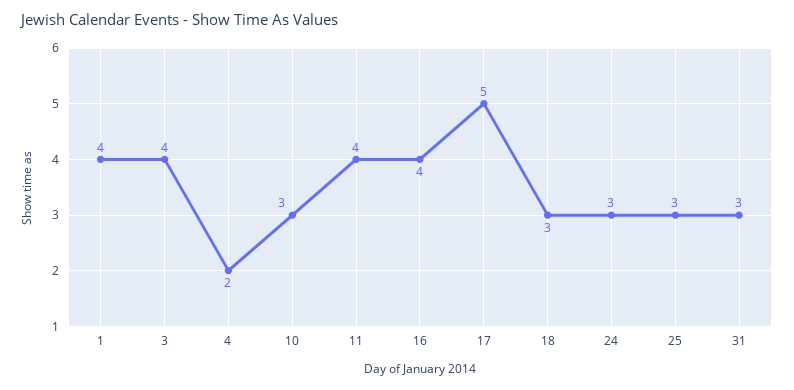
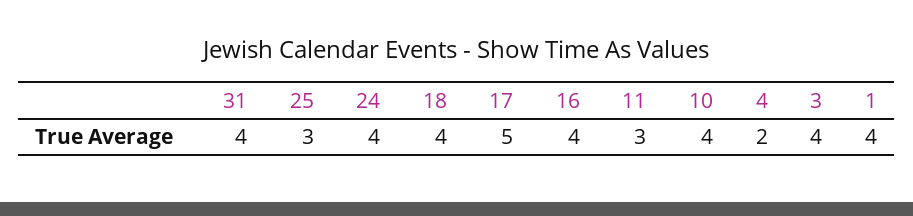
10: 3 -> 4
11: 4 -> 3
18: 3 -> 4
24: 3 -> 4
31: 3 -> 4

